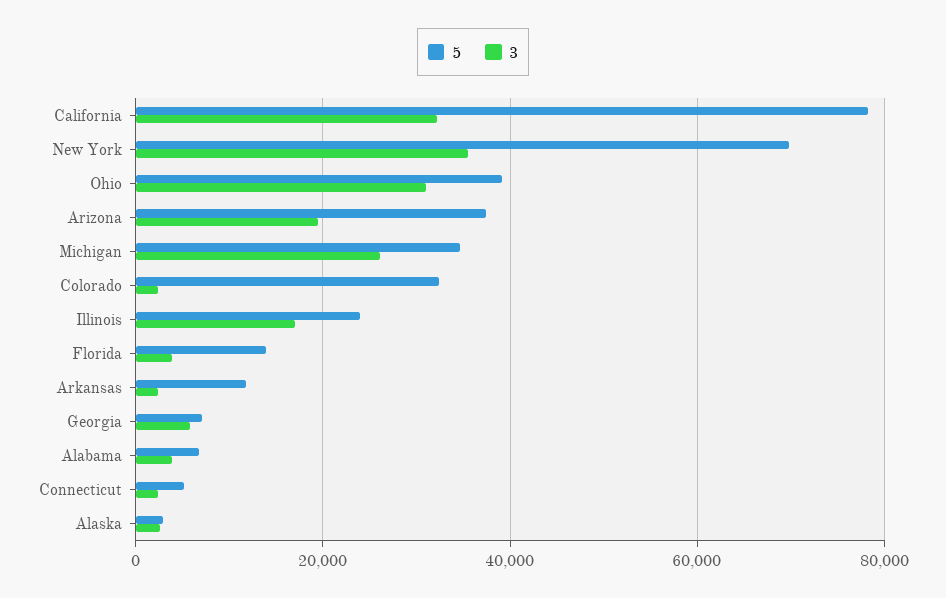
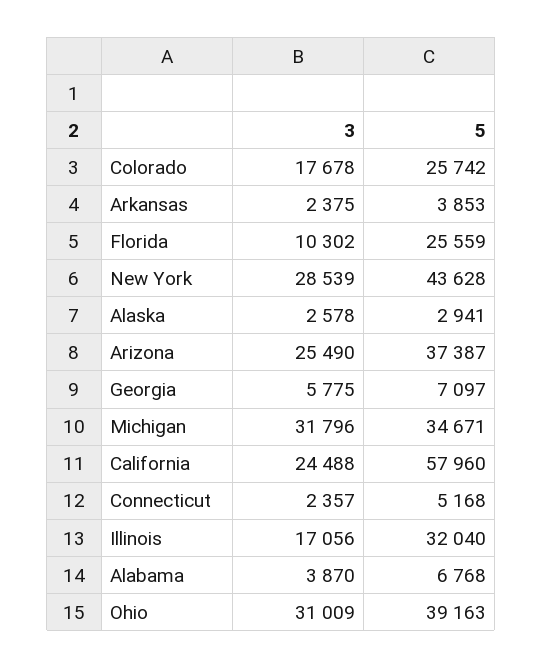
5, California: 78000 -> 57960
3, California: 32000 -> 24488
5, New York: 70000 -> 43628
3, New York: 36000 -> 28539
3, Arizona: 20000 -> 25490
3, Michigan: 26000 -> 31796
5, Colorado: 32000 -> 25742
3, Colorado: 2000 -> 17678
5, Illinois: 24000 -> 32040
5, Florida: 14000 -> 25559
3, Florida: 4000 -> 10302
5, Arkansas: 12000 -> 3853

